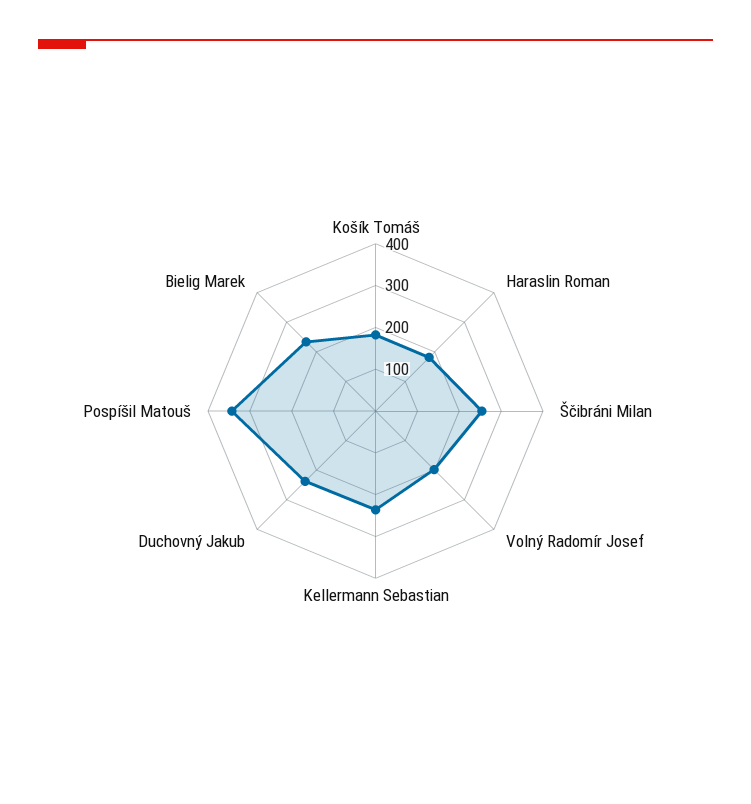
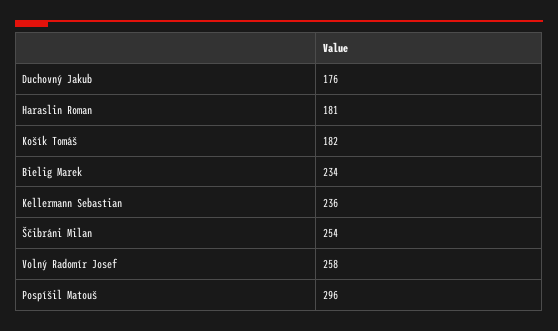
Volný Radomír Josef: 200 -> 258
Duchovný Jakub: 240 -> 176
Pospíšil Matouš: 340 -> 296

